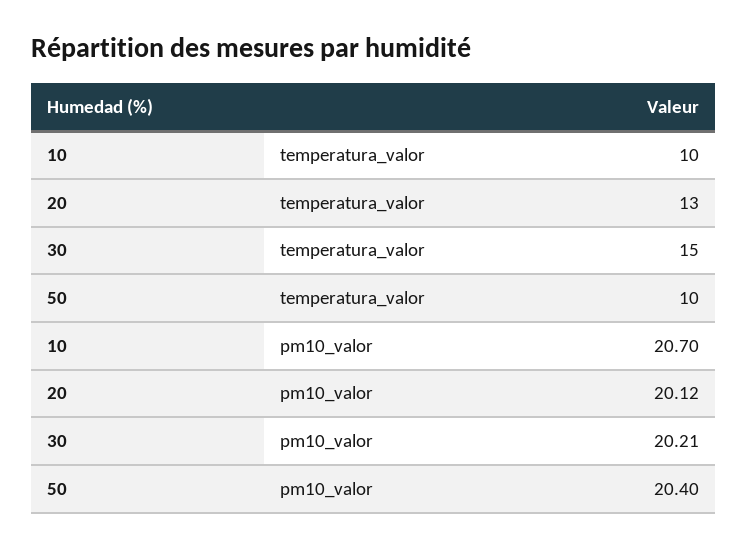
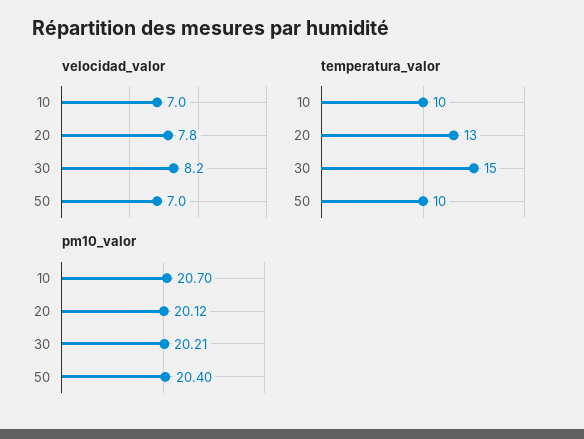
velocidad_valor, 10: none -> 7
velocidad_valor, 20: none -> 7.8
velocidad_valor, 30: none -> 8.2
velocidad_valor, 50: none -> 7

